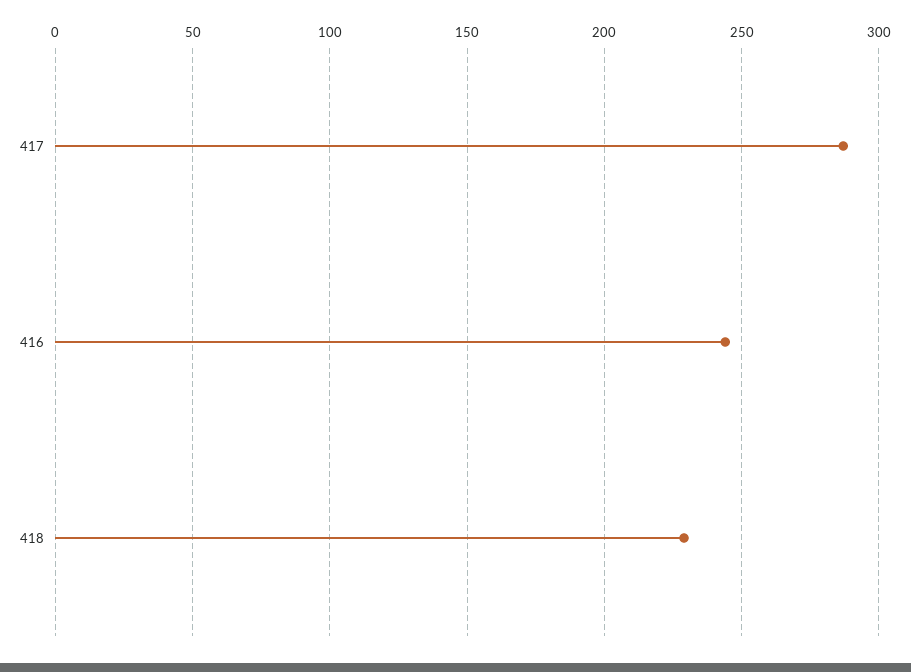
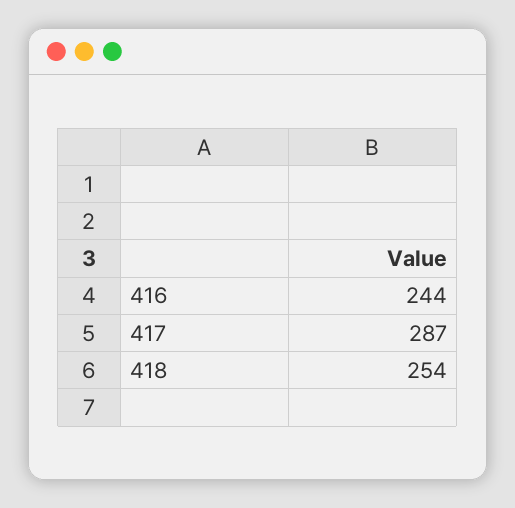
418: 230 -> 254

